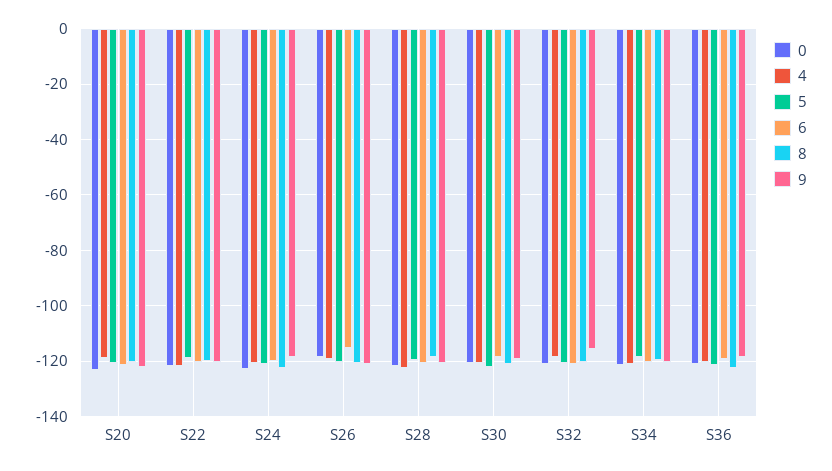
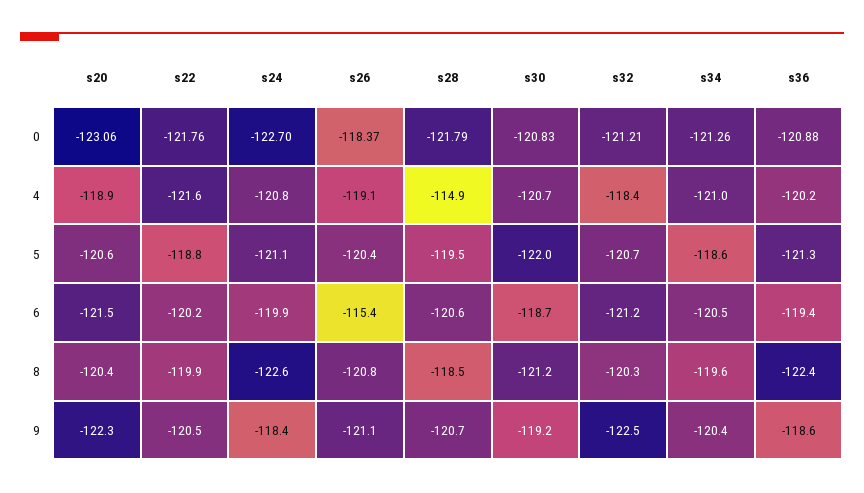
4, S28: -122.5 -> -114.9
9, S32: -115 -> -122.5

